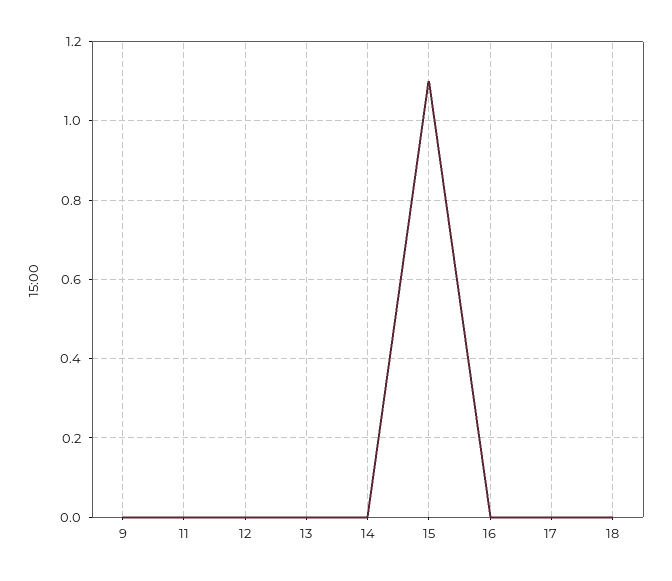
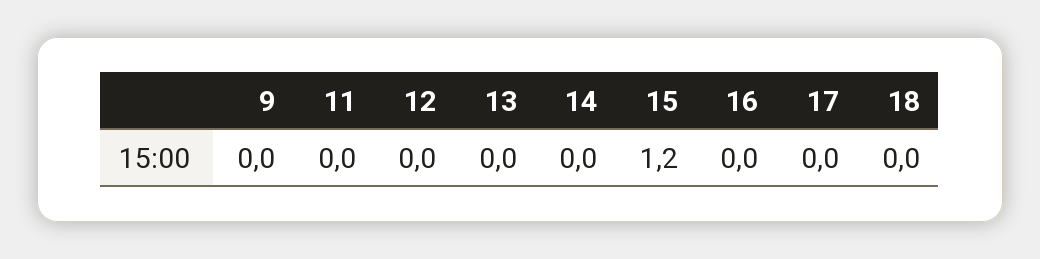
15: 1.1 -> 1.2

